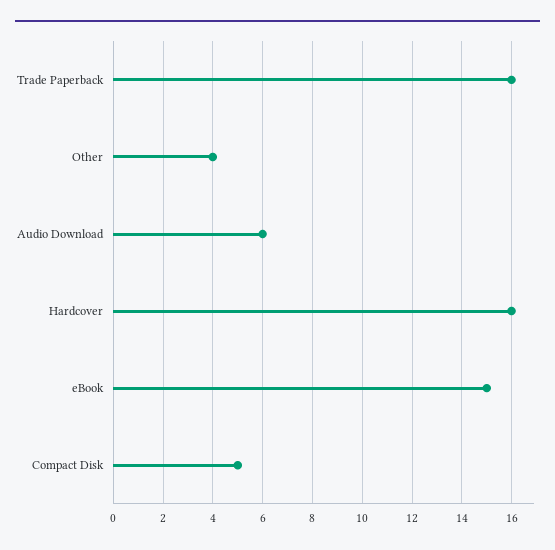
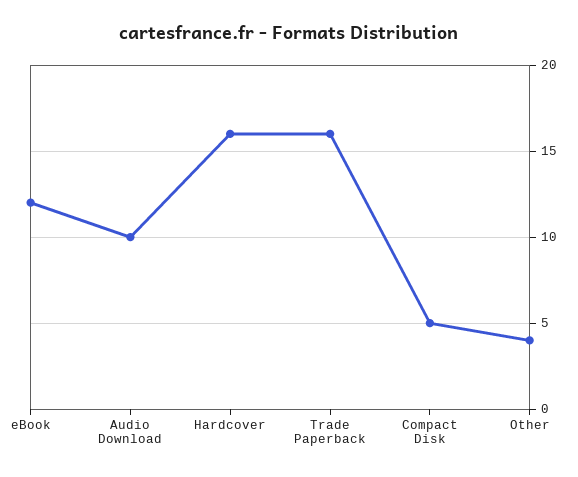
Audio Download: 6 -> 10
eBook: 15 -> 12

